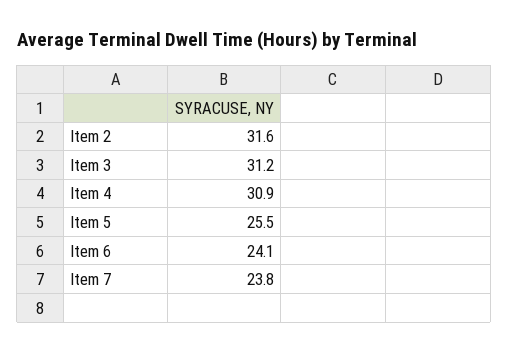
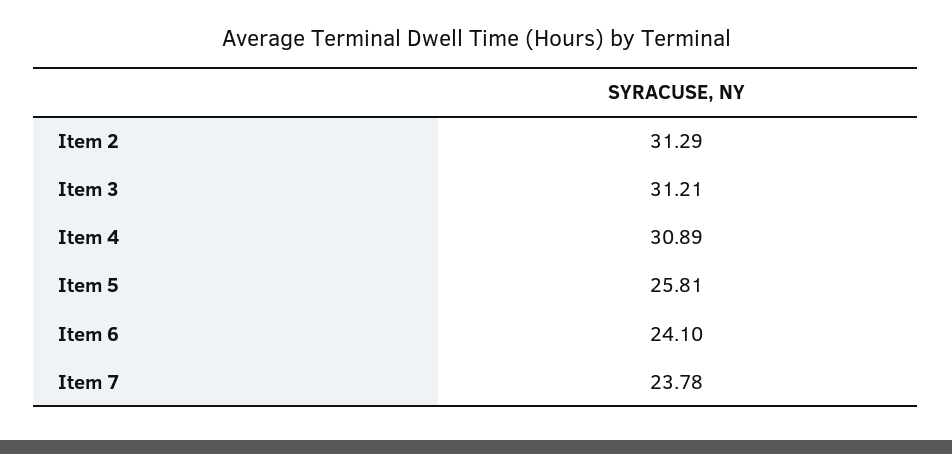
Item 2: 31.6 -> 31.29
Item 5: 25.5 -> 25.81

